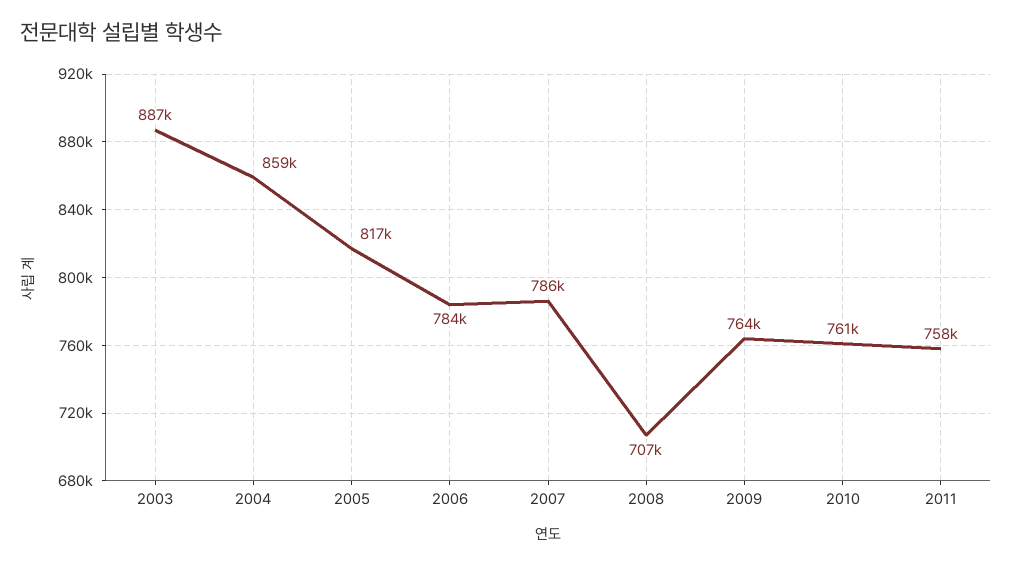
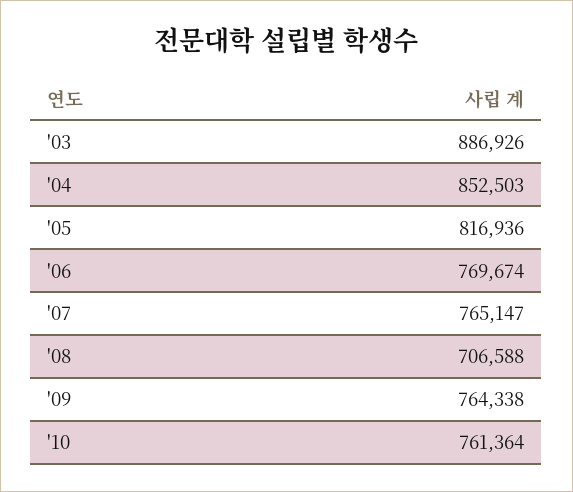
2004: 859000 -> 852503
2006: 784000 -> 769674
2007: 786000 -> 765147
2011: 758000 -> none

